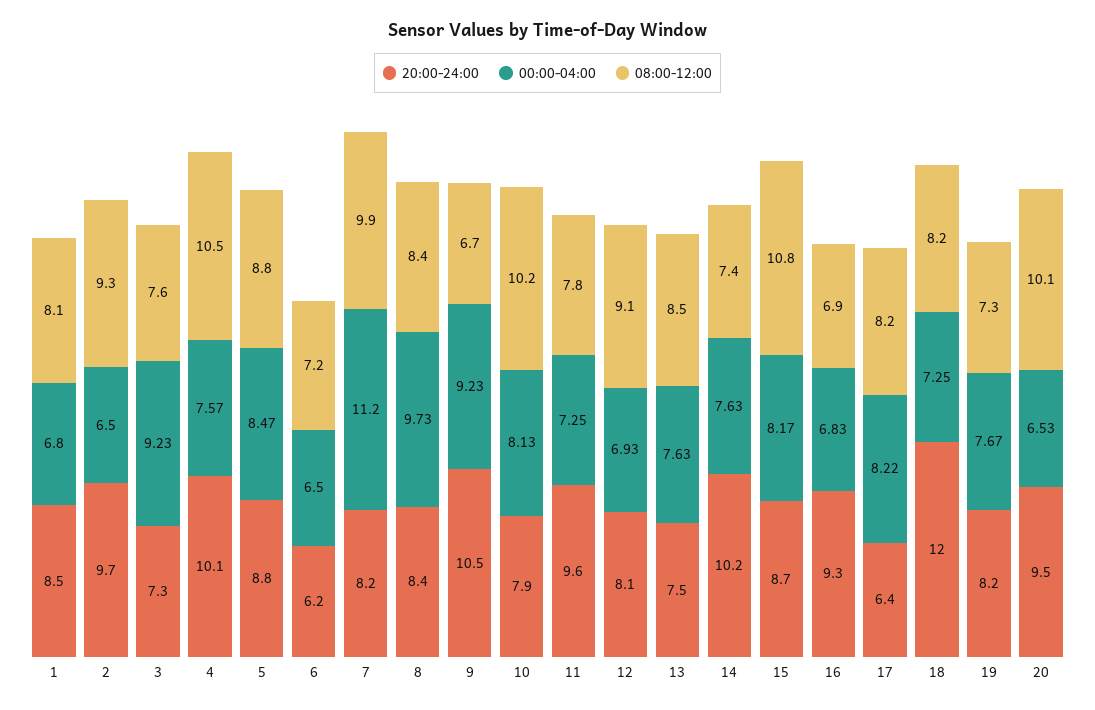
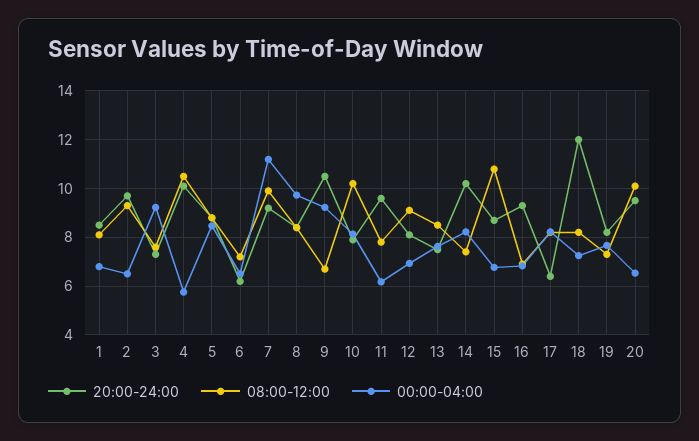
00:00-04:00, 4: 7.57 -> 5.75
20:00-24:00, 7: 8.2 -> 9.25
00:00-04:00, 11: 7.25 -> 6.25
00:00-04:00, 14: 7.63 -> 8.25
00:00-04:00, 15: 8.17 -> 6.75

